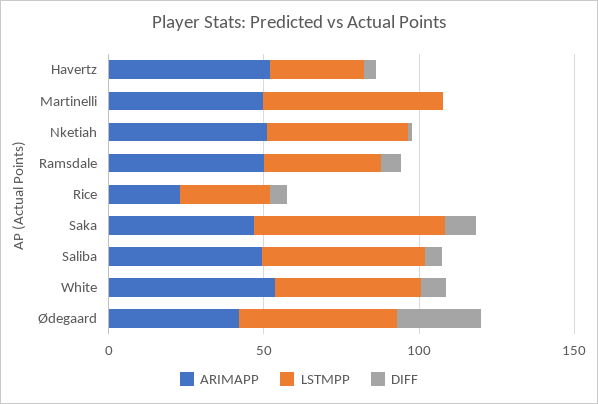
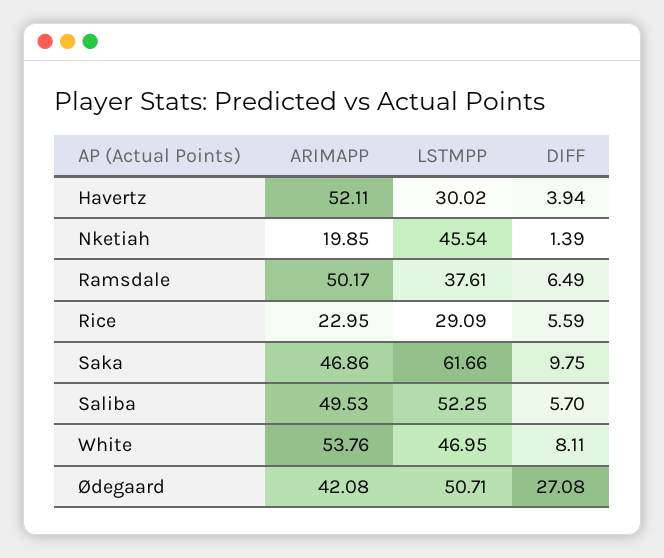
ARIMAPP, Martinelli: 50 -> none
LSTMPP, Martinelli: 60 -> none
DIFF, Martinelli: 0 -> none
ARIMAPP, Nketiah: 50 -> 19.85

